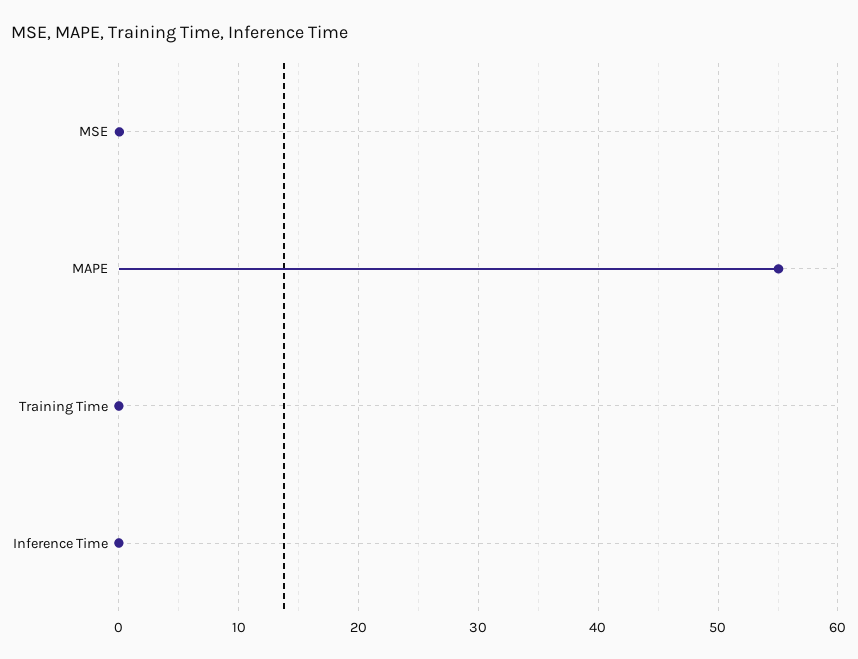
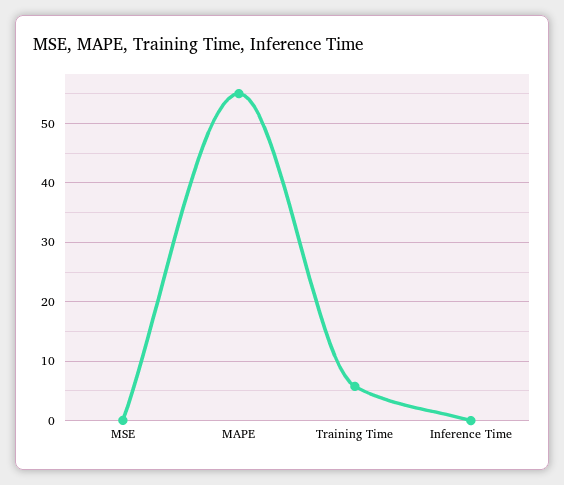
Training Time: 0 -> 6

